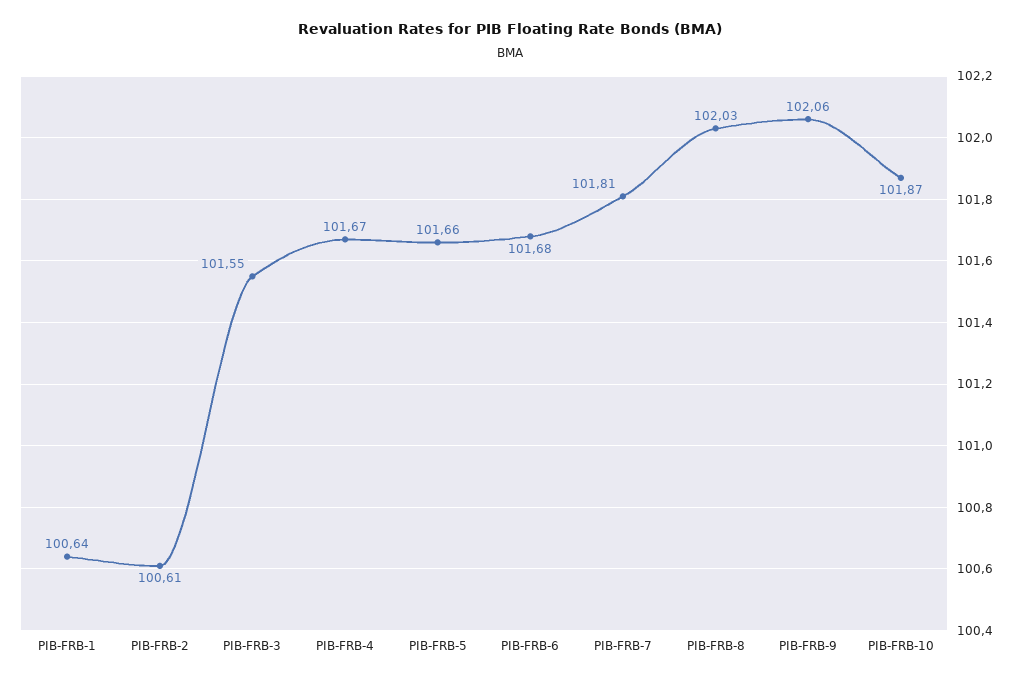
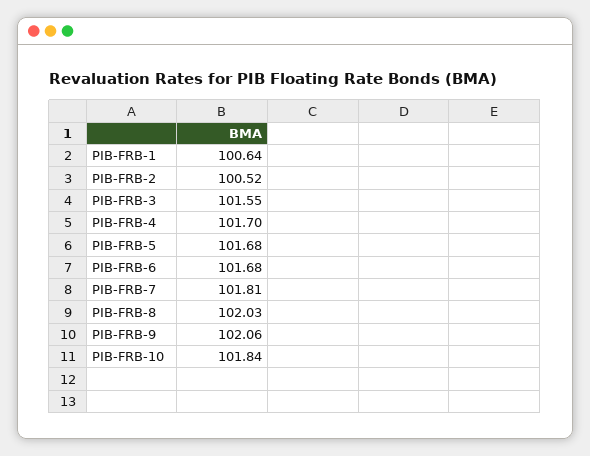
PIB-FRB-2: 100.61 -> 100.52
PIB-FRB-4: 101.67 -> 101.7
PIB-FRB-5: 101.66 -> 101.68
PIB-FRB-10: 101.87 -> 101.84

